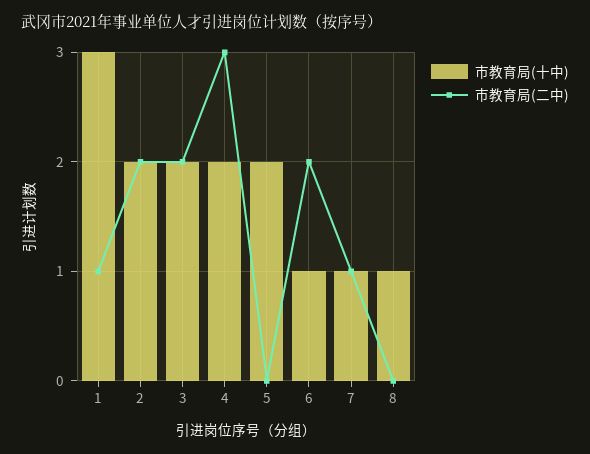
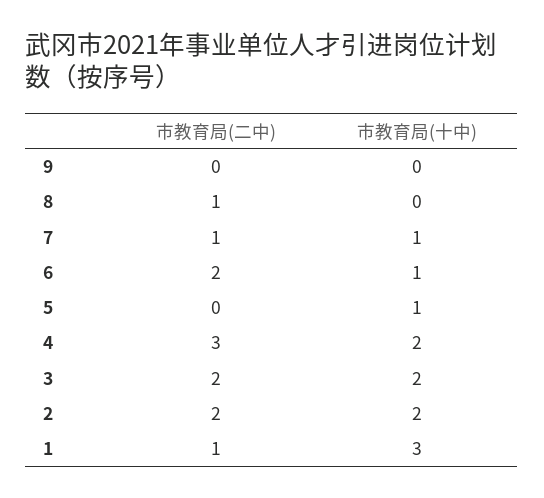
市教育局(十中), 5: 2 -> 1
市教育局(十中), 8: 1 -> 0
市教育局(二中), 8: 0 -> 1
市教育局(二中), 9: none -> 0
市教育局(十中), 9: none -> 0

